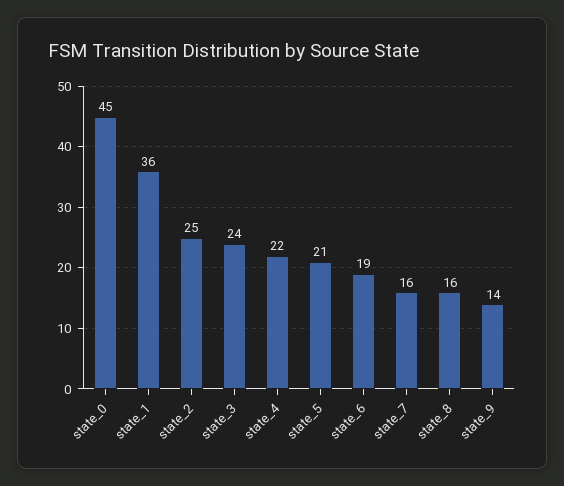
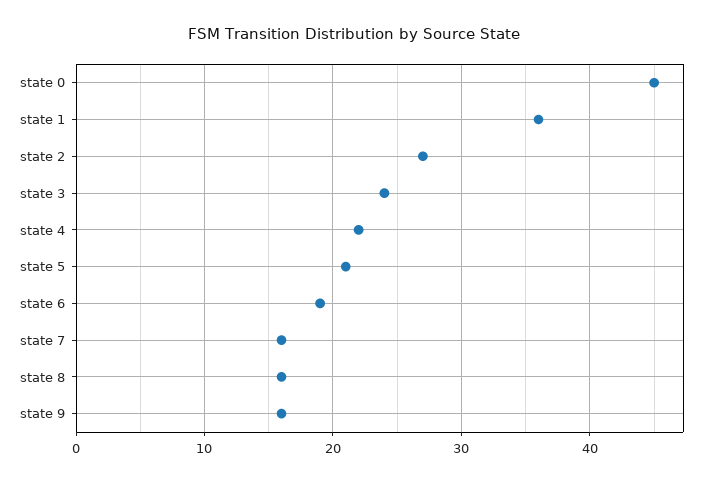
state_2: 25 -> 27
state_9: 14 -> 16

